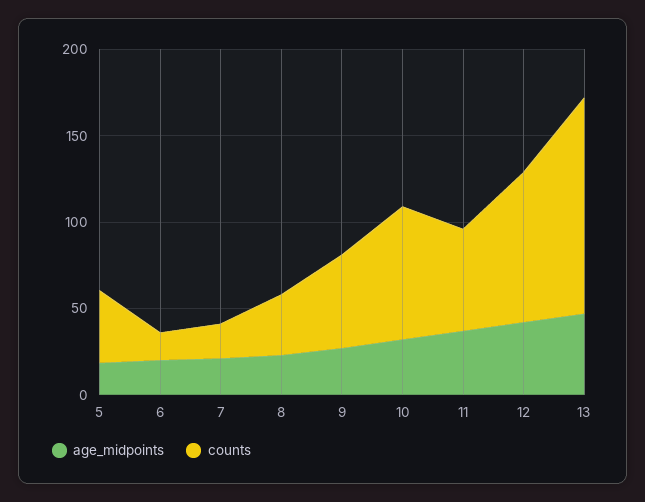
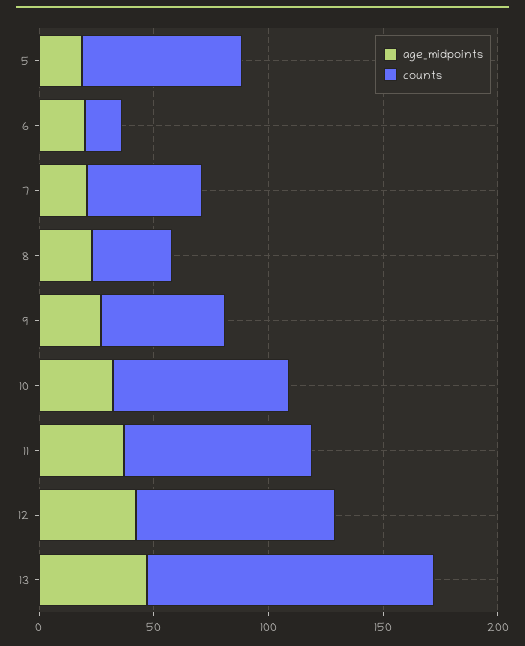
counts, 5: 40 -> 70
counts, 7: 20 -> 50
counts, 11: 60 -> 80

